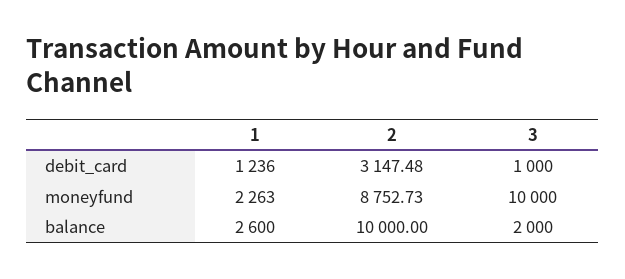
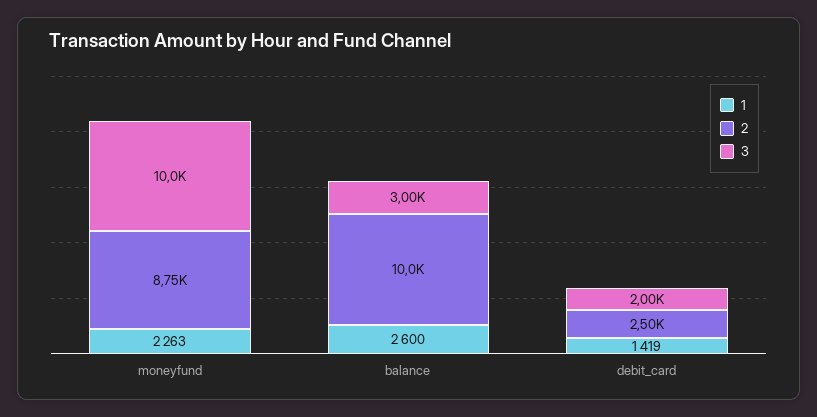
1, debit_card: 1236 -> 1419
2, debit_card: 3147.48 -> 2500
3, debit_card: 1000 -> 2000
3, balance: 2000 -> 3000

